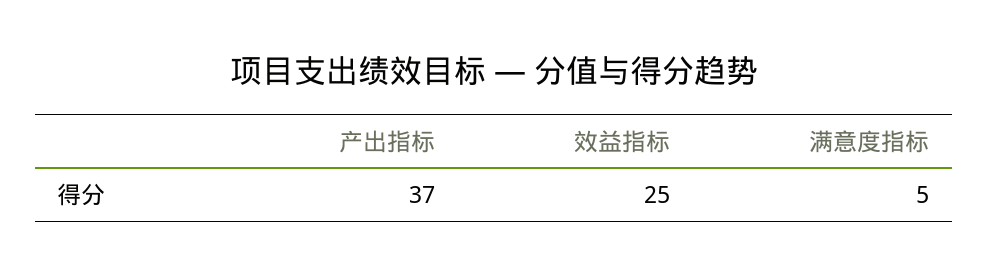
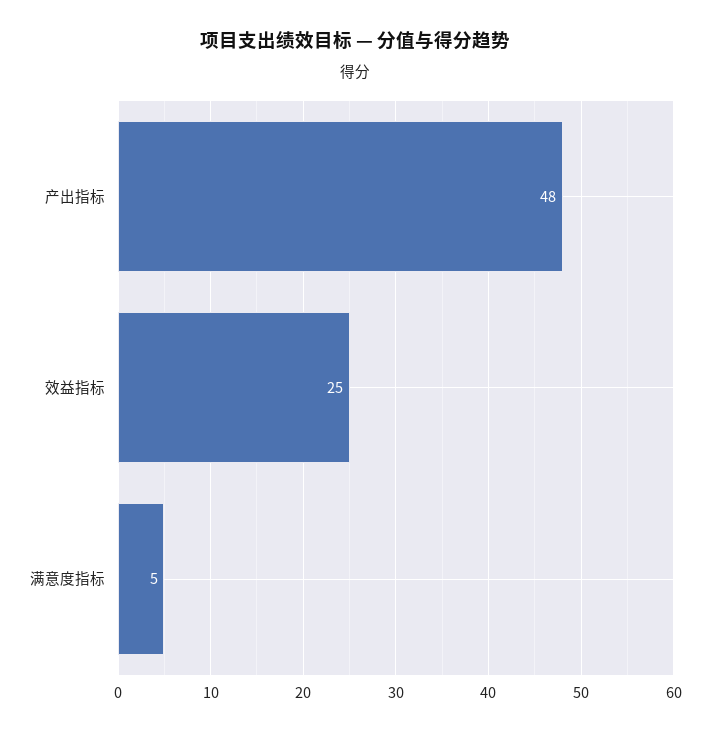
产出指标: 37 -> 48

